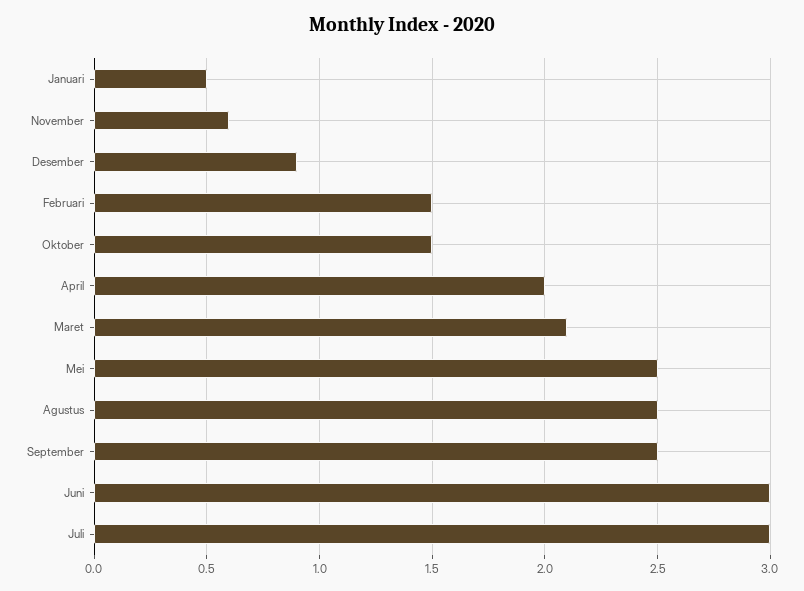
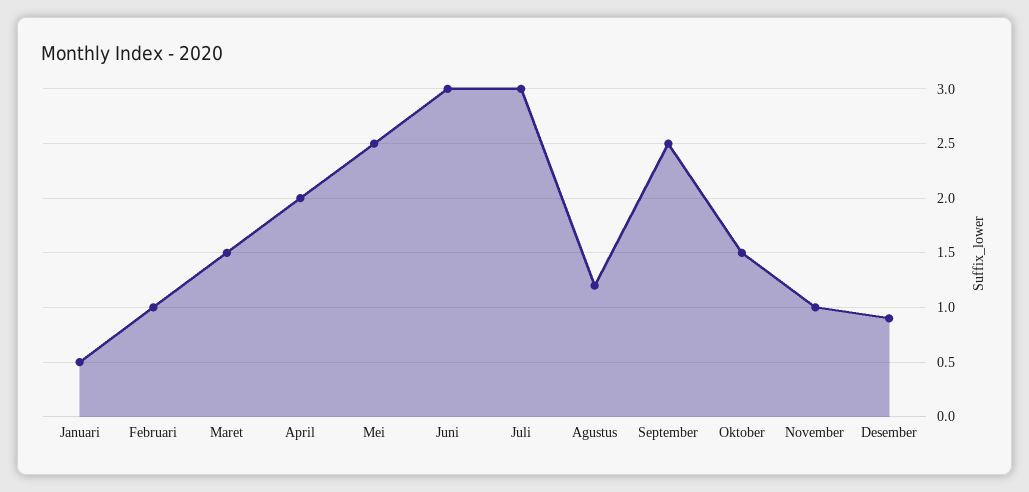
November: 0.6 -> 1
Februari: 1.5 -> 1
Maret: 2.1 -> 1.5
Agustus: 2.5 -> 1.2

